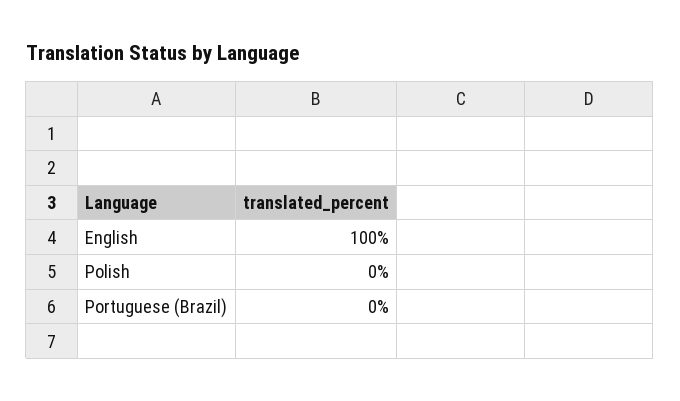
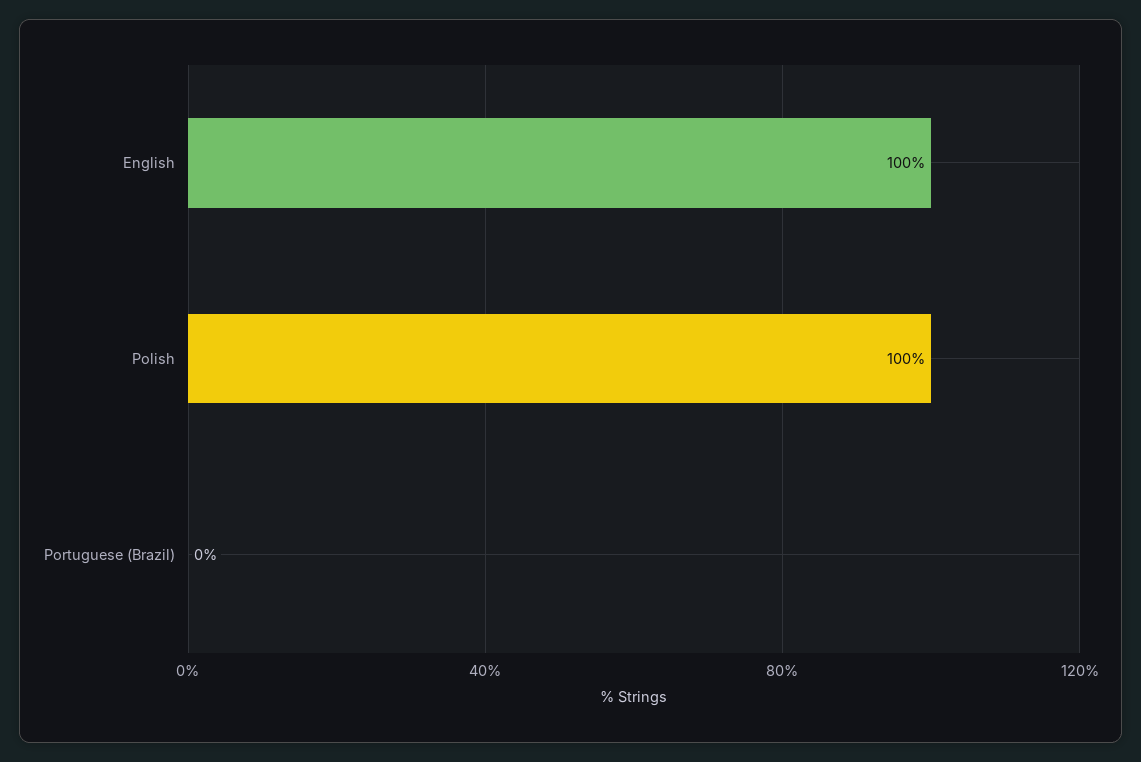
Polish: 0 -> 100

